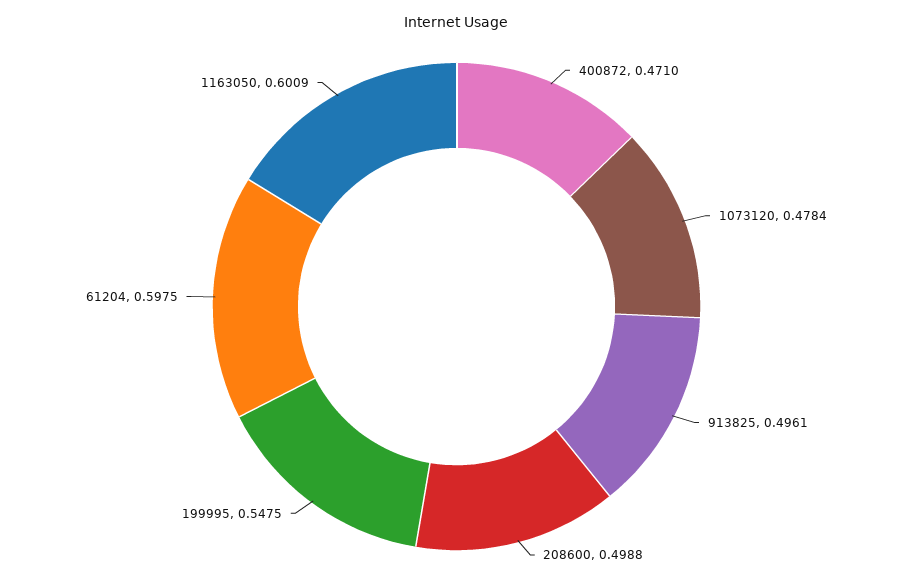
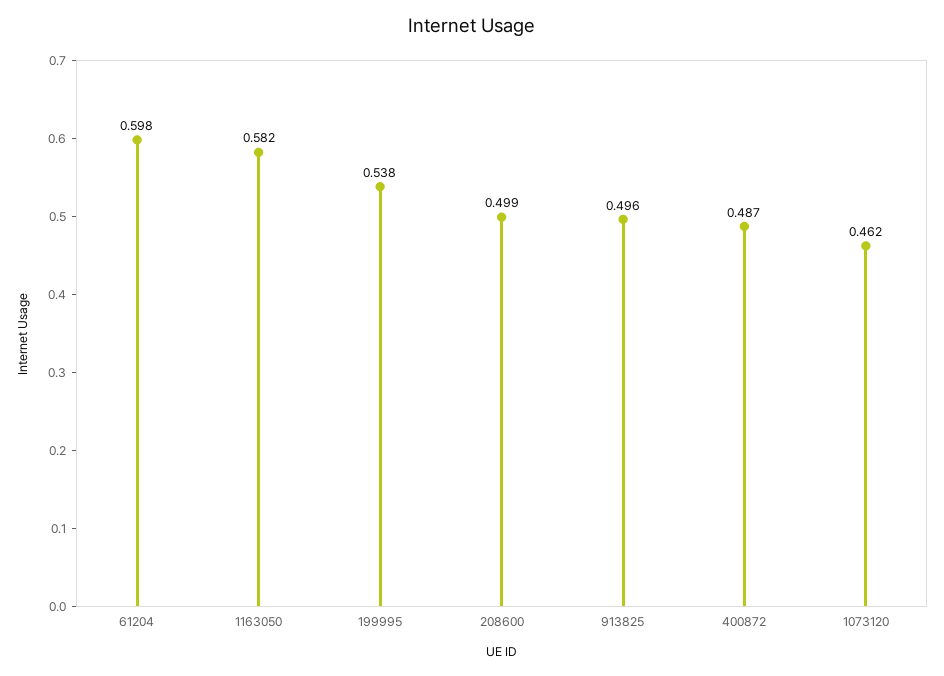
400872: 0.471 -> 0.487
1073120: 0.4784 -> 0.462
199995: 0.5475 -> 0.538
1163050: 0.6009 -> 0.582

